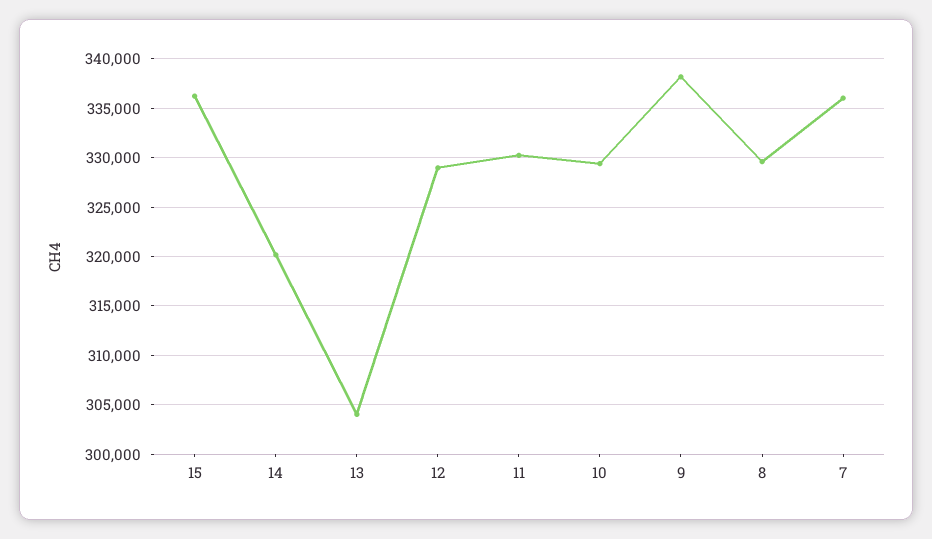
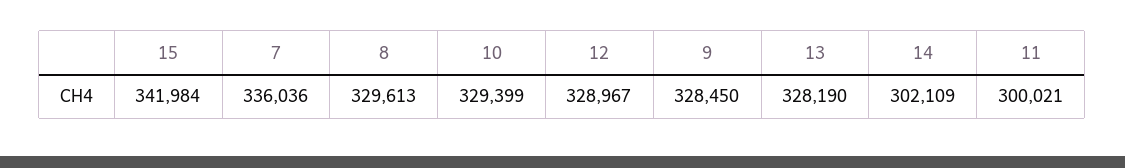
15: 336000 -> 341984
14: 320000 -> 302109
13: 304000 -> 328190
11: 330000 -> 300021
9: 338000 -> 328450

